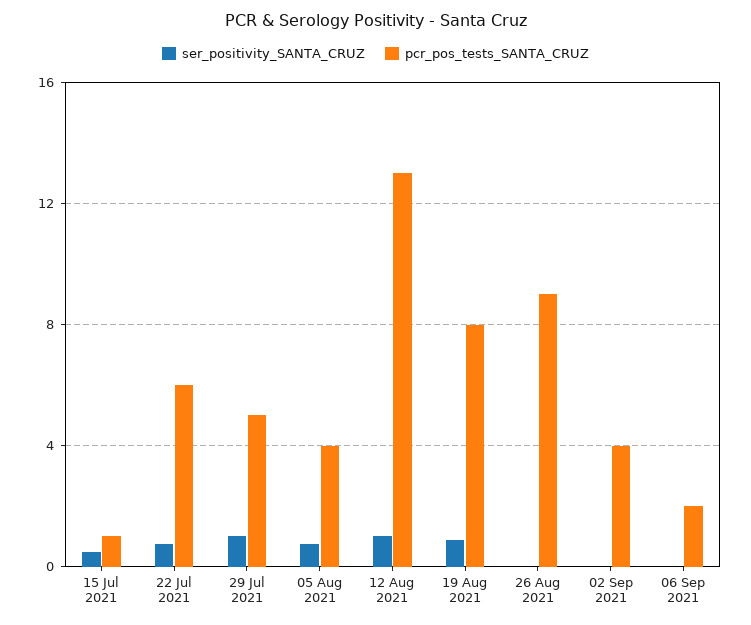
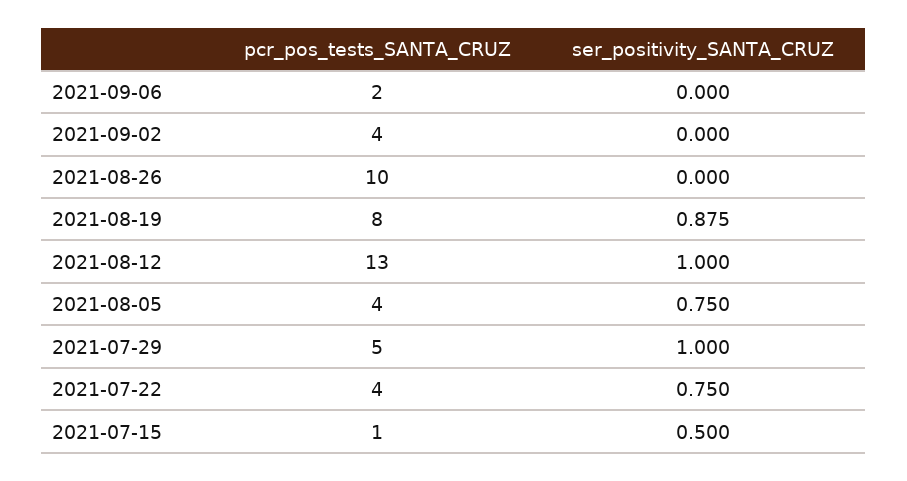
pcr_pos_tests_SANTA_CRUZ, 22 Jul 2021: 6 -> 4
pcr_pos_tests_SANTA_CRUZ, 26 Aug 2021: 9 -> 10

